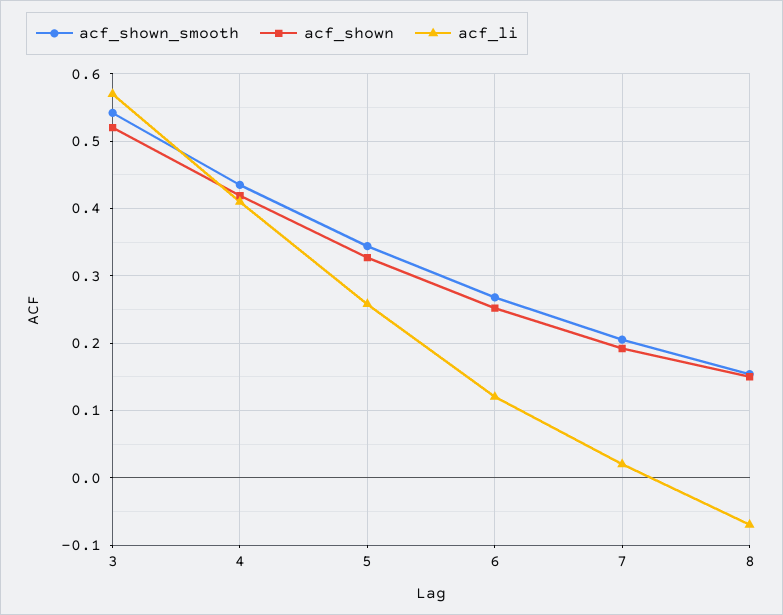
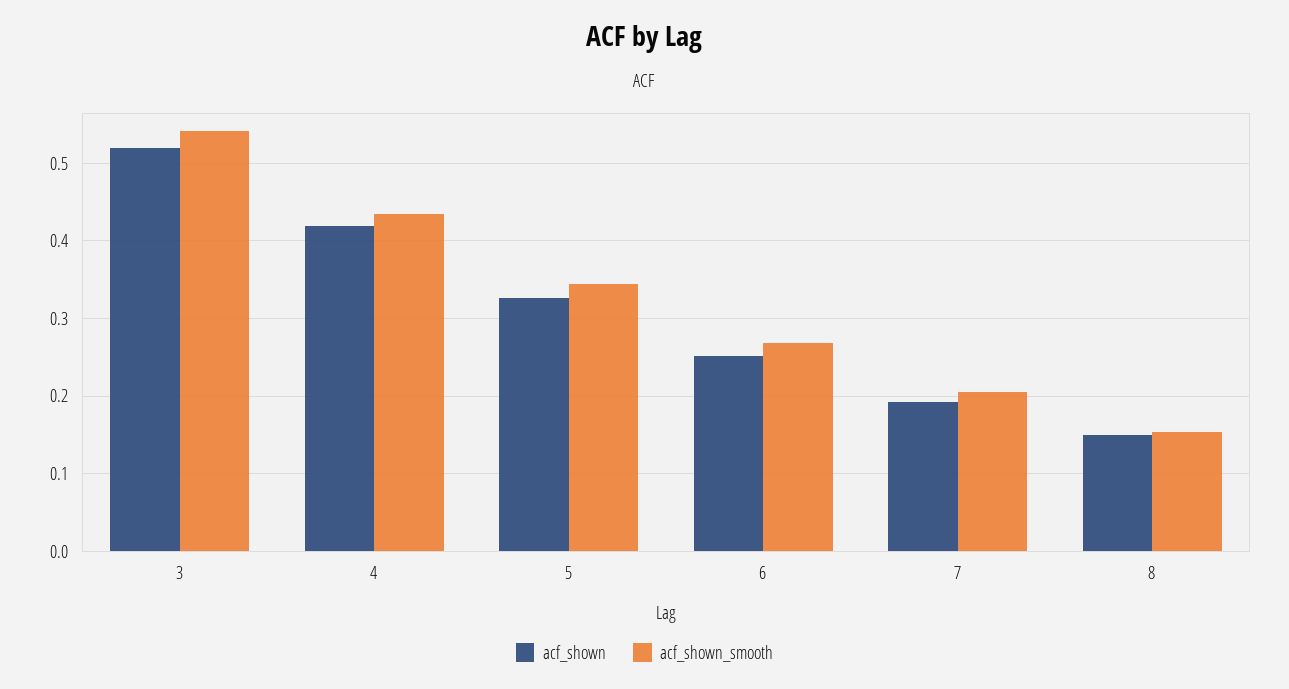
acf_li, 3: 0.57 -> none
acf_li, 4: 0.41 -> none
acf_li, 5: 0.26 -> none
acf_li, 6: 0.12 -> none
acf_li, 7: 0.02 -> none
acf_li, 8: -0.07 -> none

